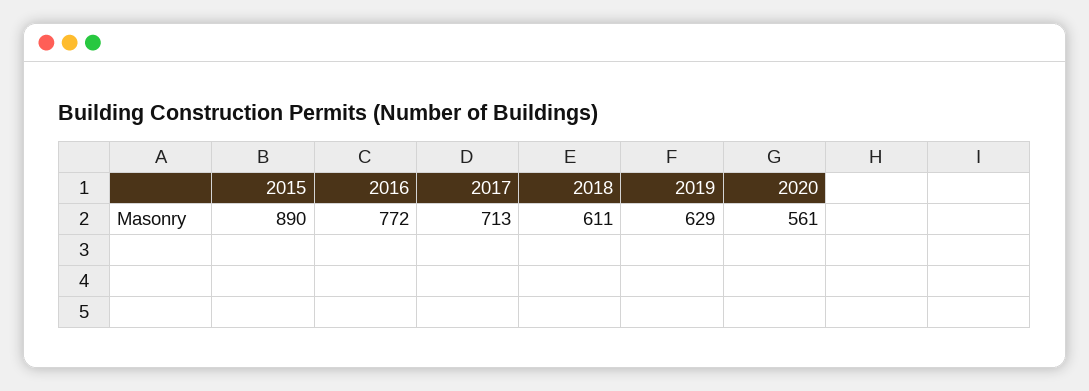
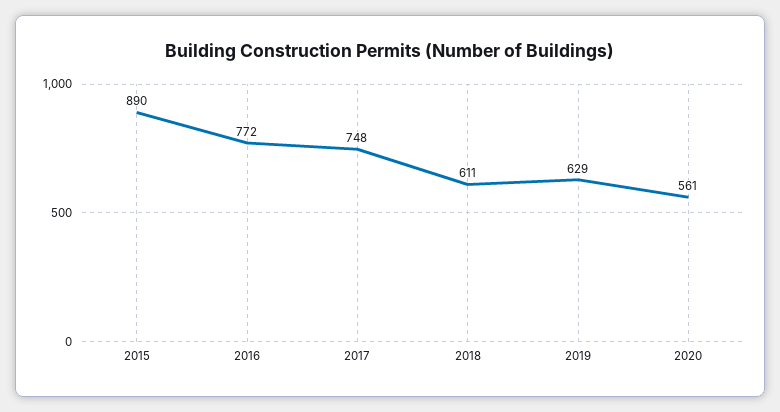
2017: 713 -> 748

